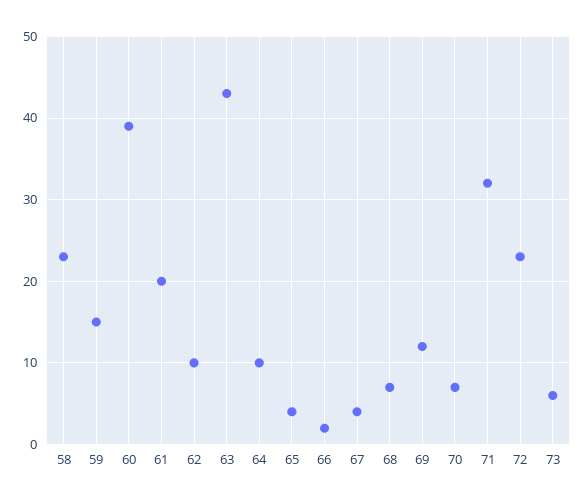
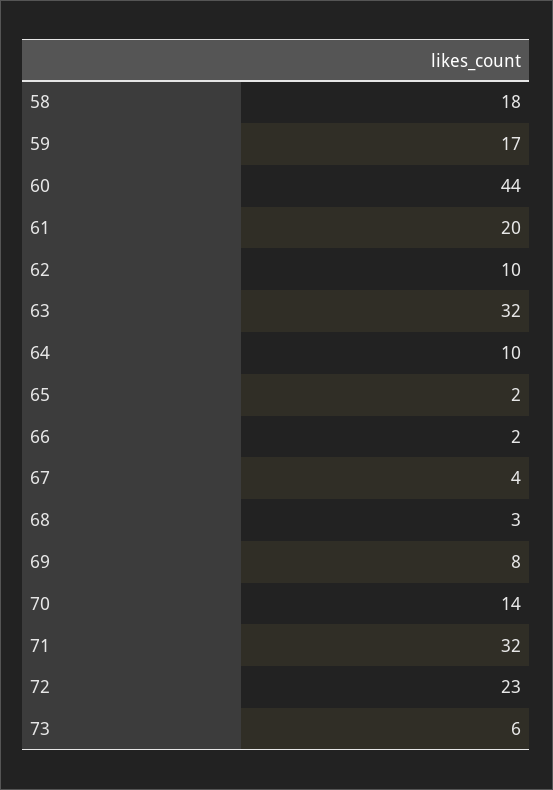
58: 23 -> 18
59: 15 -> 17
60: 39 -> 44
63: 43 -> 32
65: 4 -> 2
68: 7 -> 3
69: 12 -> 8
70: 7 -> 14

